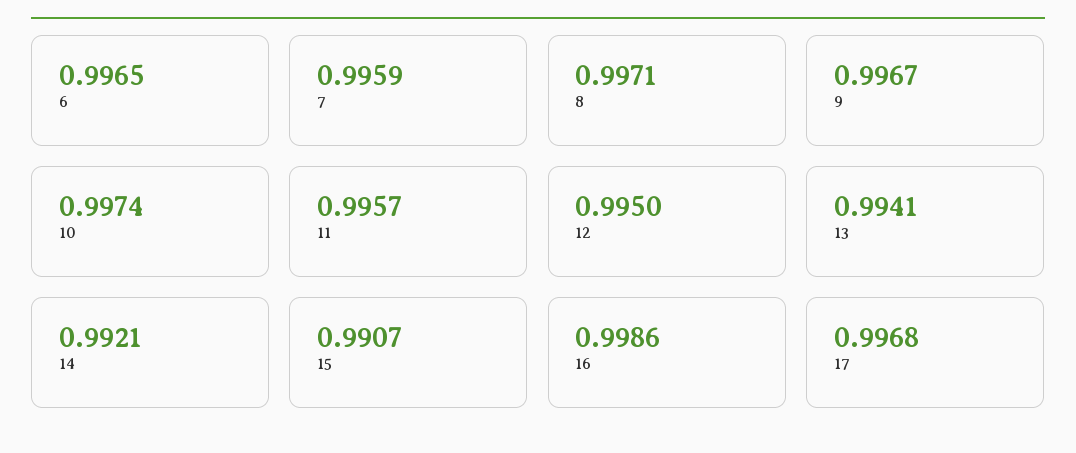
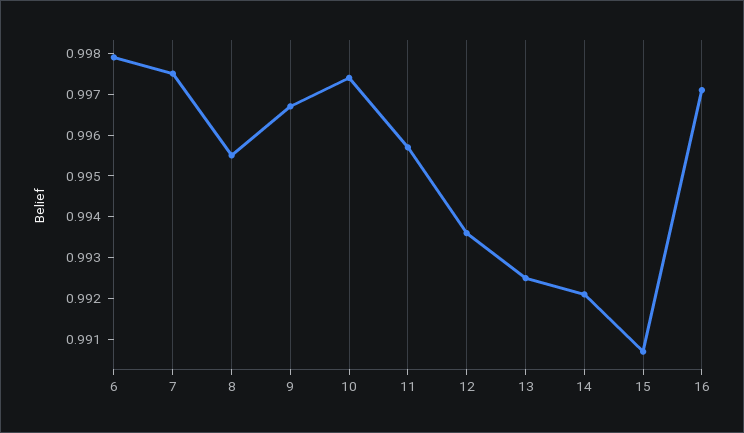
6: 0.9965 -> 0.998
7: 0.9959 -> 0.9975
8: 0.9971 -> 0.9955
12: 0.995 -> 0.9935
13: 0.9941 -> 0.9925
16: 0.9986 -> 0.997
17: 0.9968 -> none

